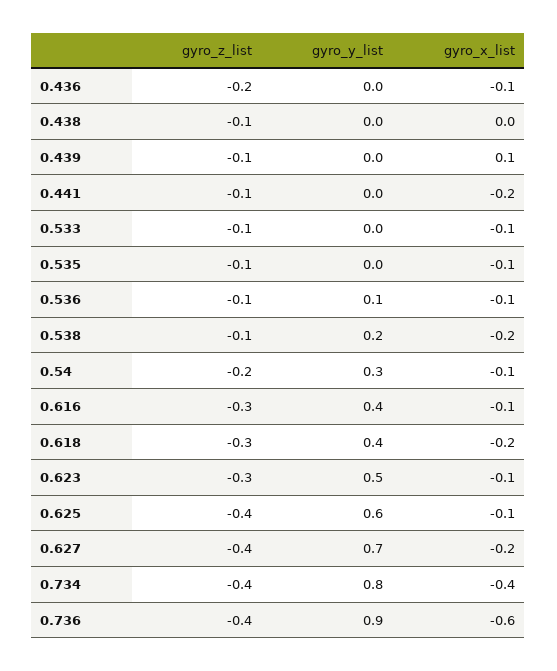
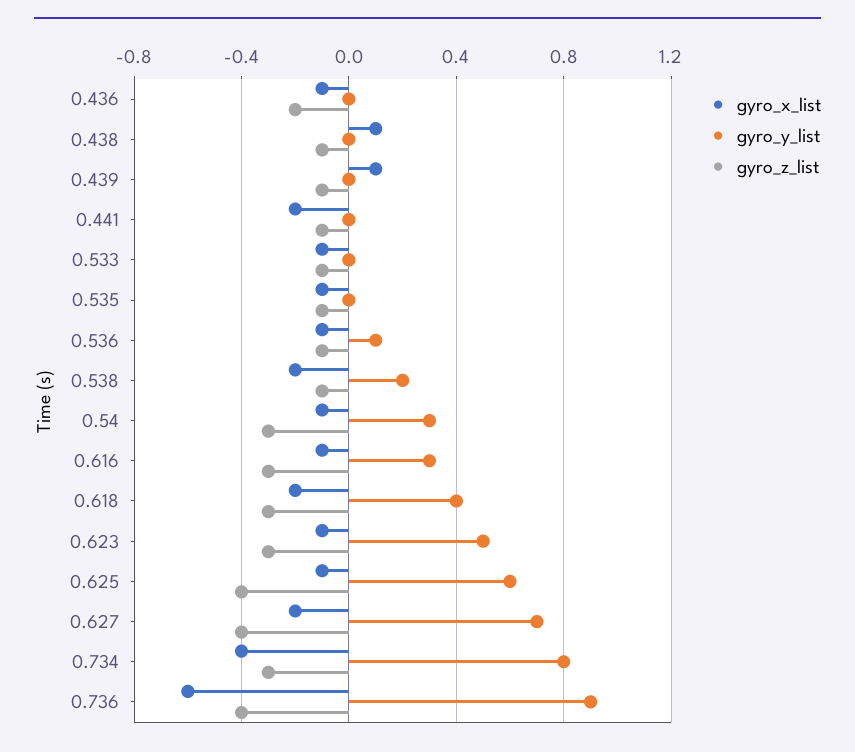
gyro_x_list, 0.438: 0 -> 0.1
gyro_z_list, 0.54: -0.2 -> -0.3
gyro_y_list, 0.616: 0.4 -> 0.3
gyro_z_list, 0.734: -0.4 -> -0.3

